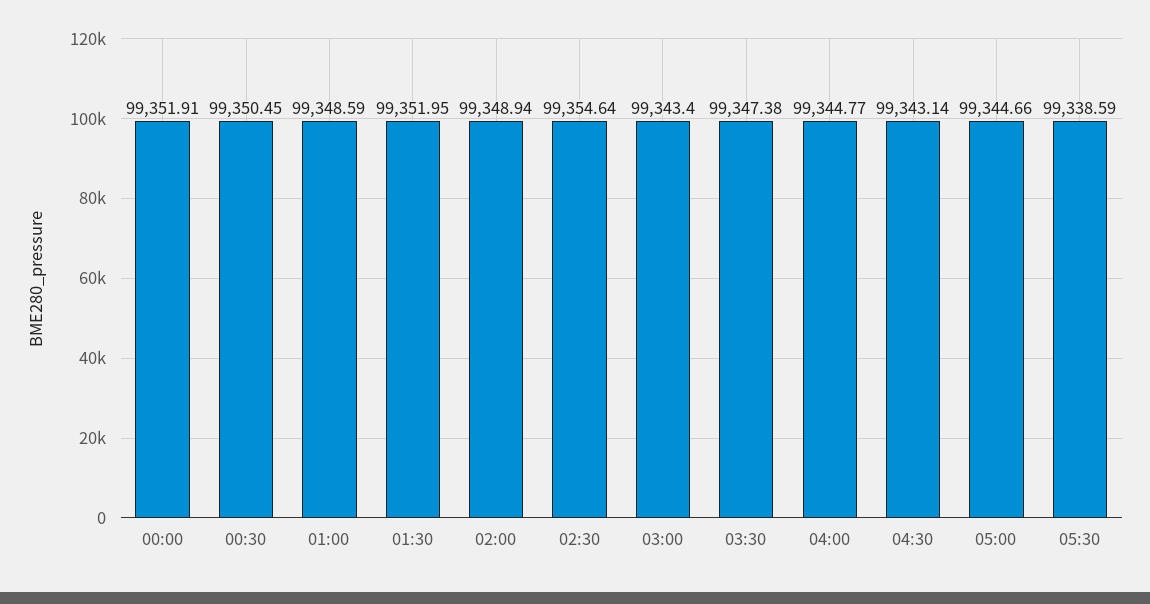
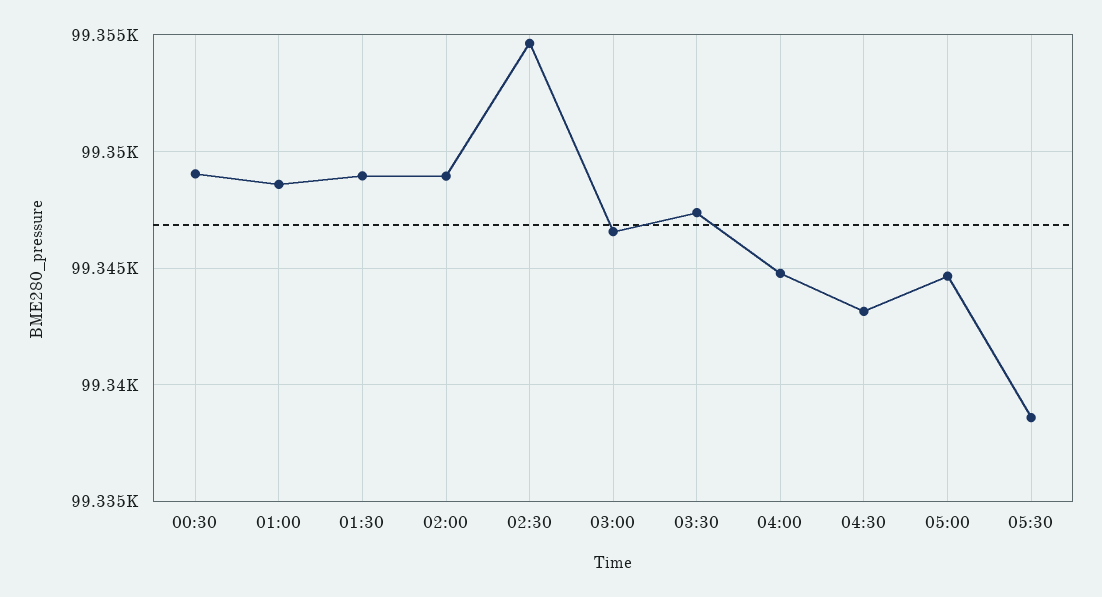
00:00: 99351.91 -> none
00:30: 99350.45 -> 99349
01:30: 99351.95 -> 99349
03:00: 99343.4 -> 99346.5

